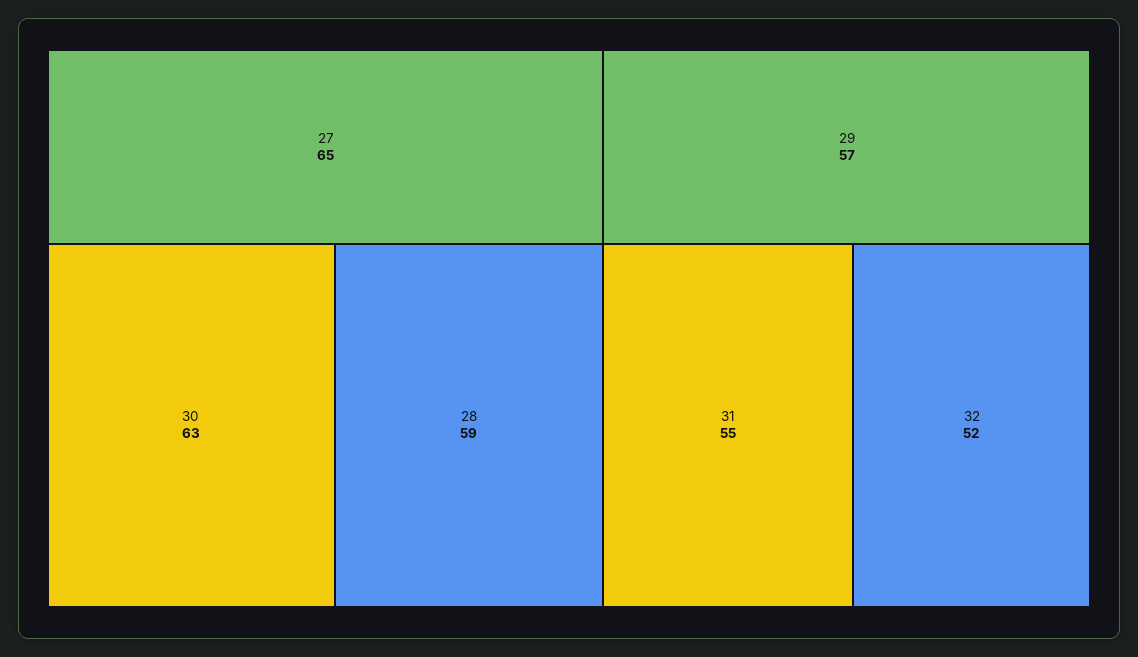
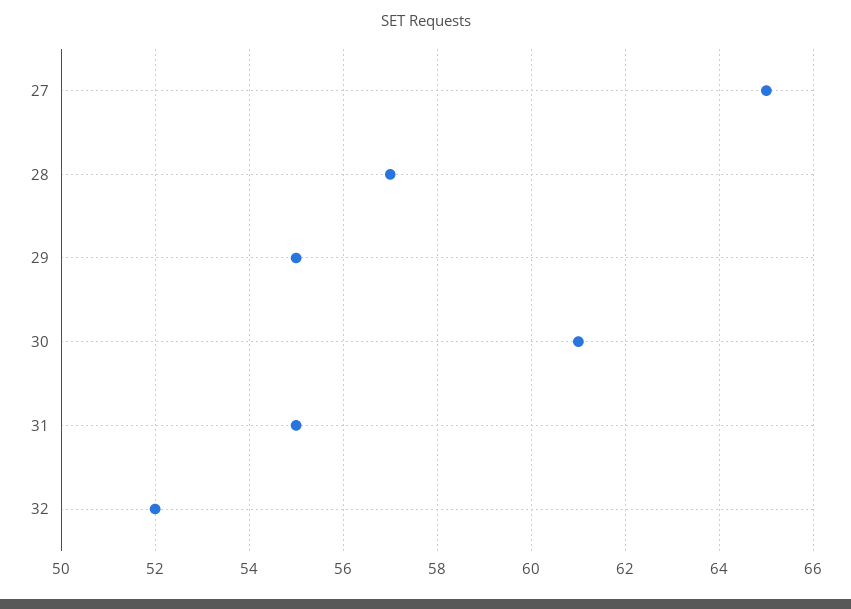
30: 63 -> 61
28: 59 -> 57
29: 57 -> 55

